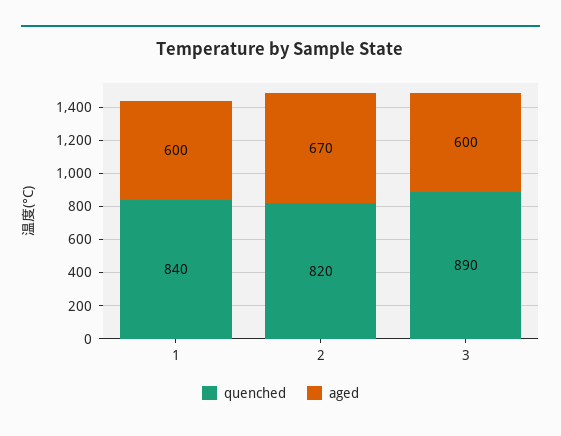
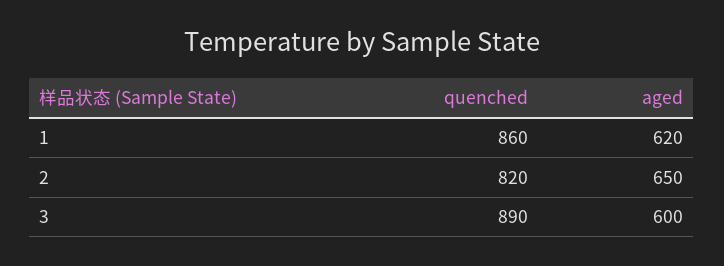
quenched, 1: 840 -> 860
aged, 1: 600 -> 620
aged, 2: 670 -> 650

